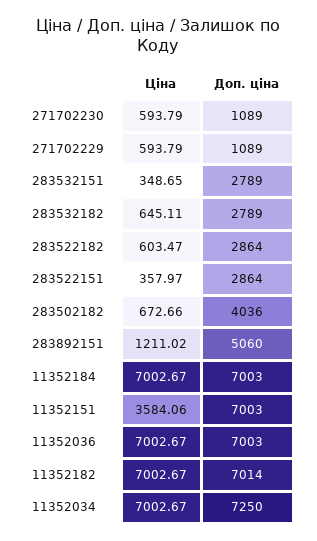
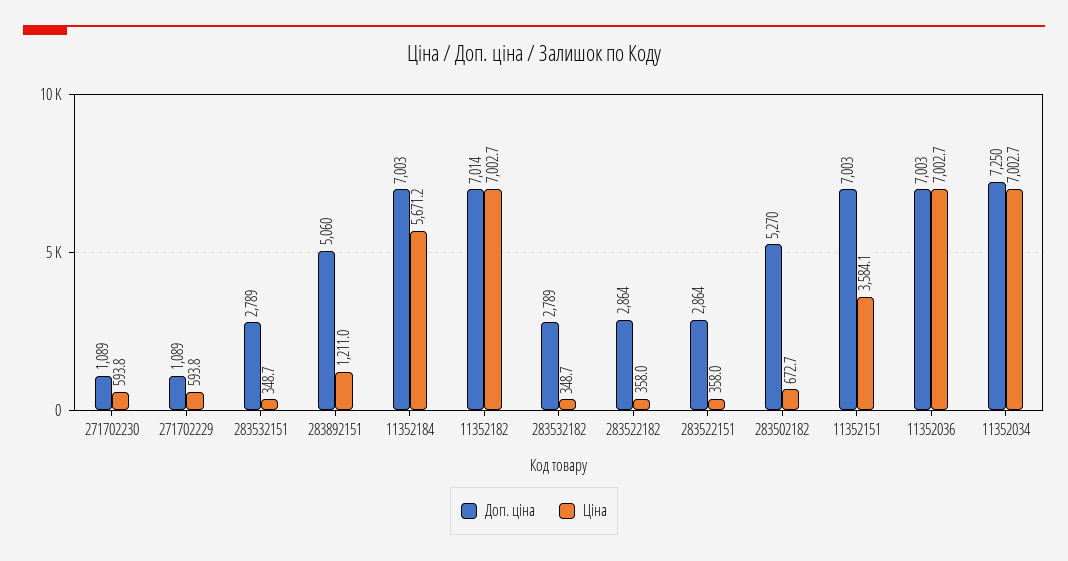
Ціна, 283532182: 645.11 -> 348.7
Ціна, 283522182: 603.47 -> 358
Доп. ціна, 283502182: 4036 -> 5270
Ціна, 11352184: 7002.67 -> 5671.2

